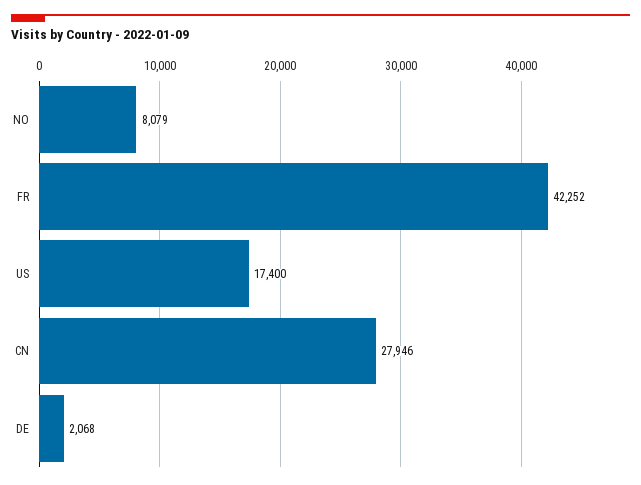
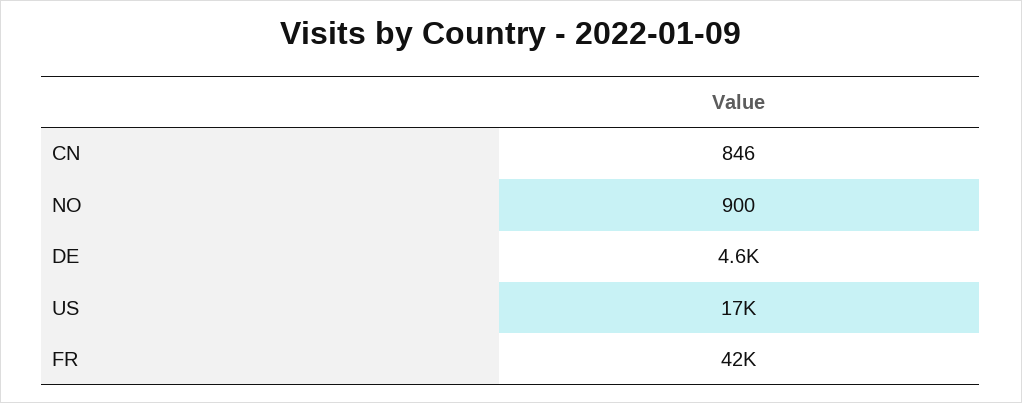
NO: 8079 -> 900
CN: 27946 -> 846
DE: 2068 -> 4600

